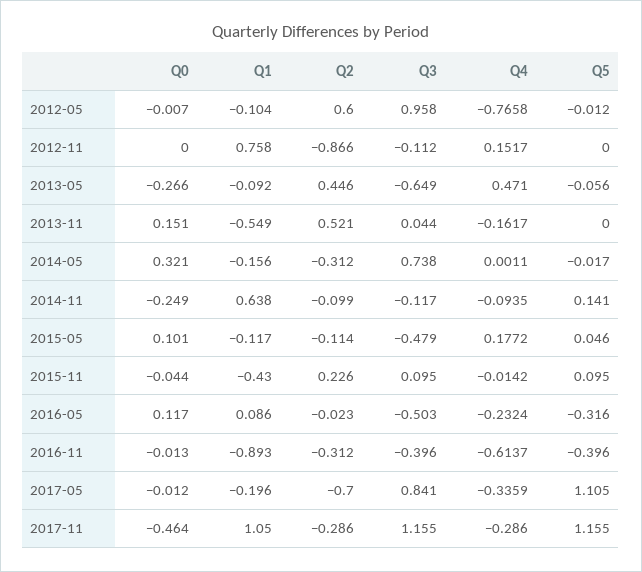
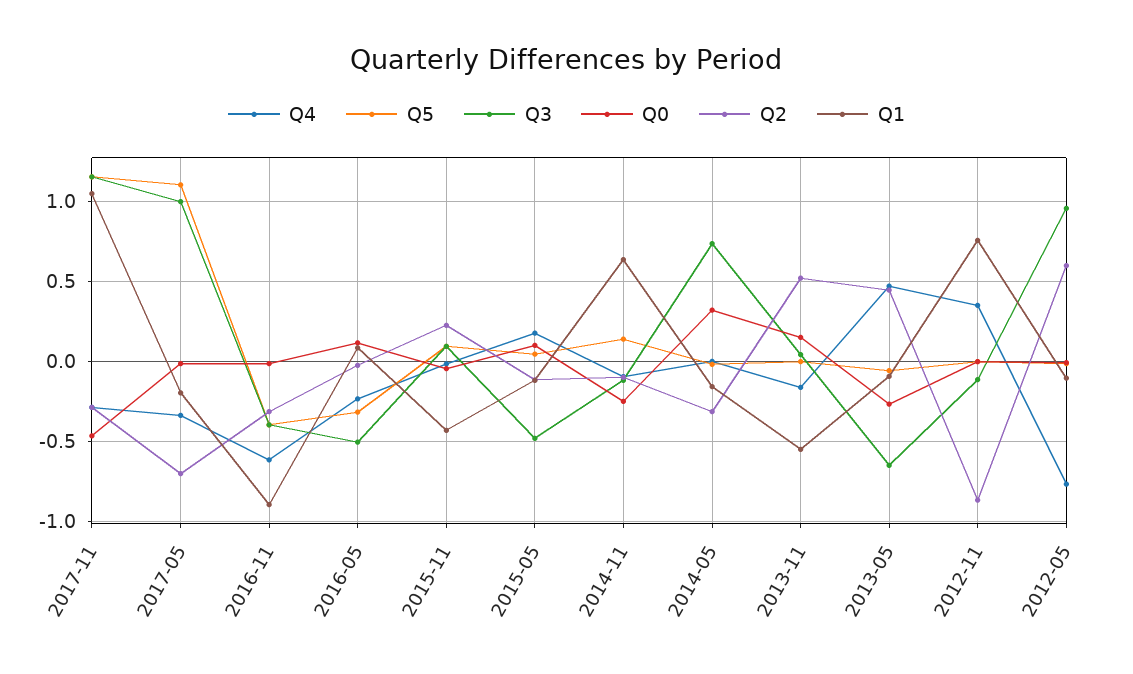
Q4, 2012-11: 0.1517 -> 0.35
Q3, 2017-05: 0.841 -> 1

